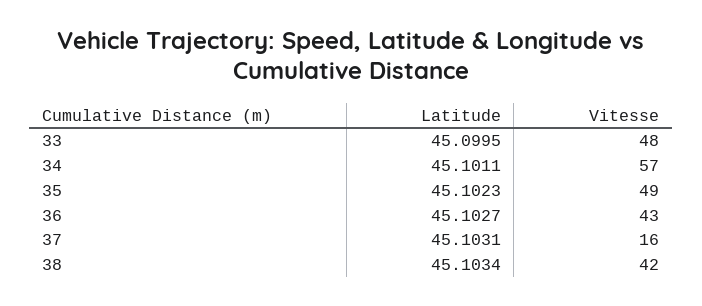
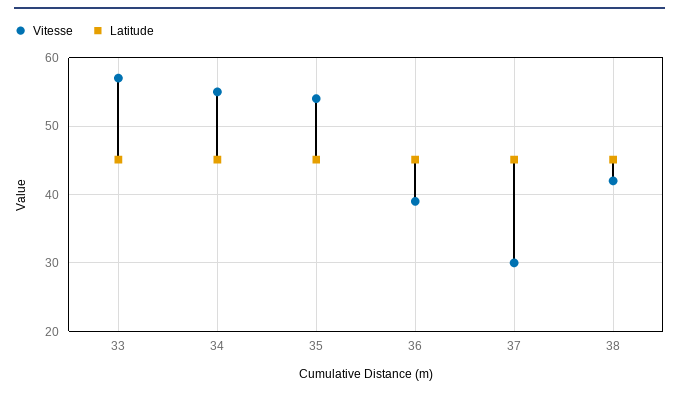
Vitesse, 33: 48 -> 57
Vitesse, 34: 57 -> 55
Vitesse, 35: 49 -> 54
Vitesse, 36: 43 -> 39
Vitesse, 37: 16 -> 30

